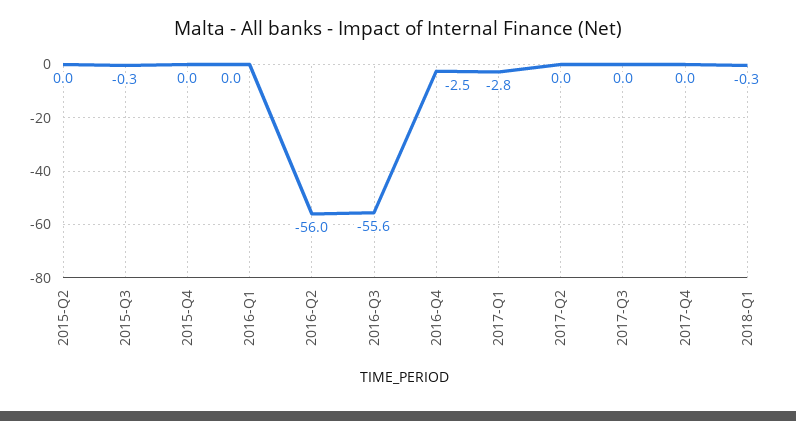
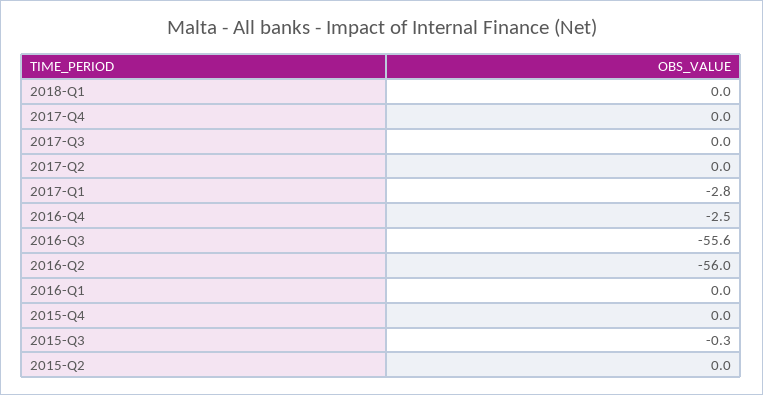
2018-Q1: -0.3 -> 0

